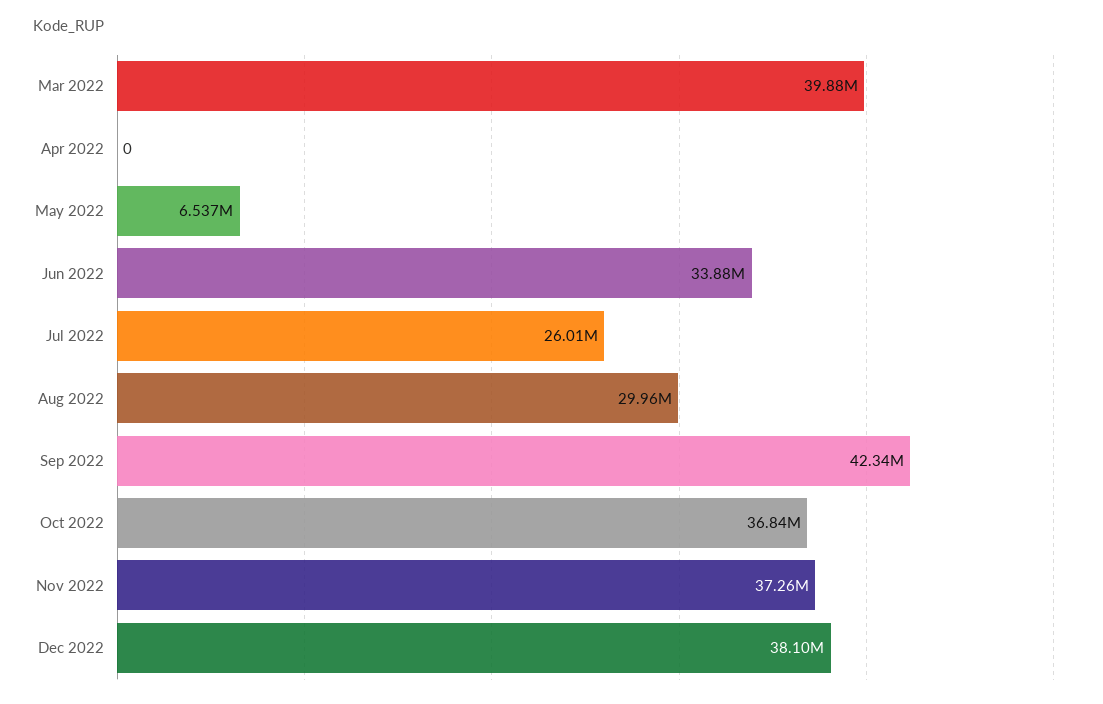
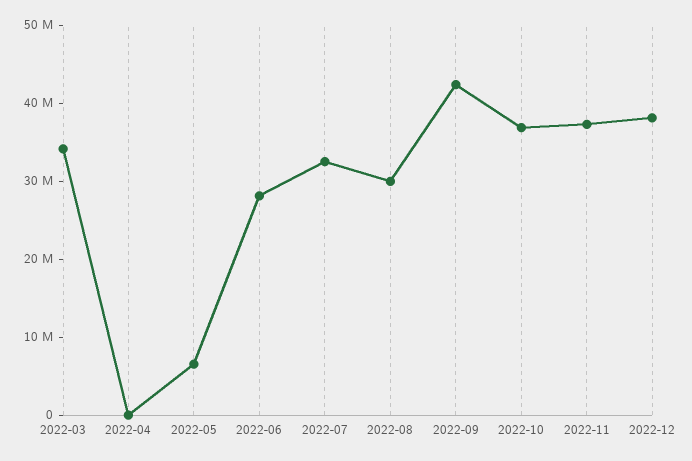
Mar 2022: 39880000 -> 34000000
Jun 2022: 33880000 -> 28000000
Jul 2022: 26010000 -> 32000000

